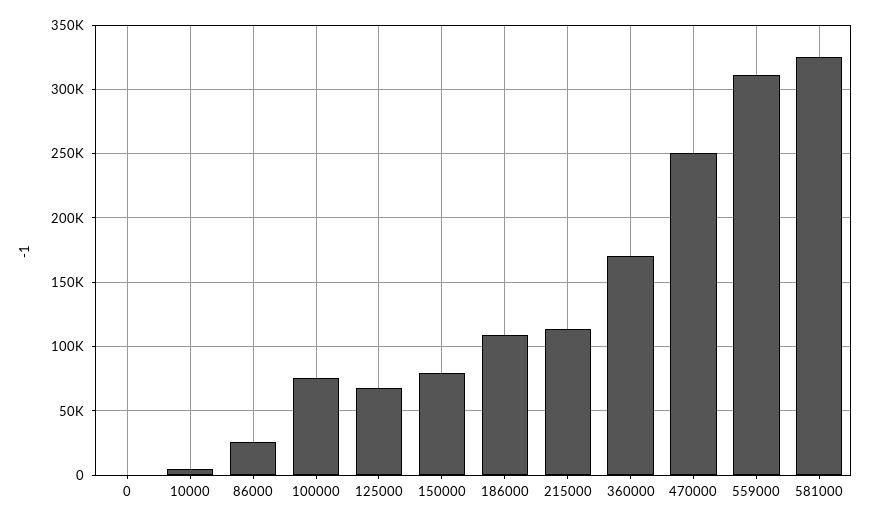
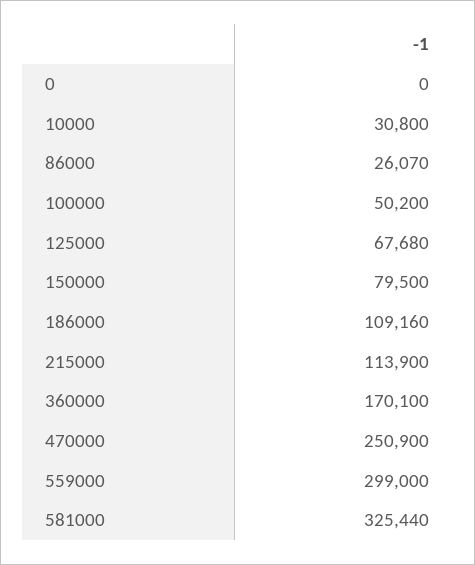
10000: 5000 -> 30800
100000: 75000 -> 50200
559000: 310000 -> 299000

